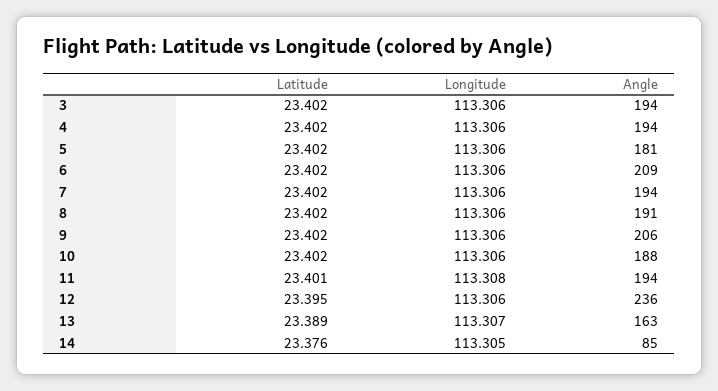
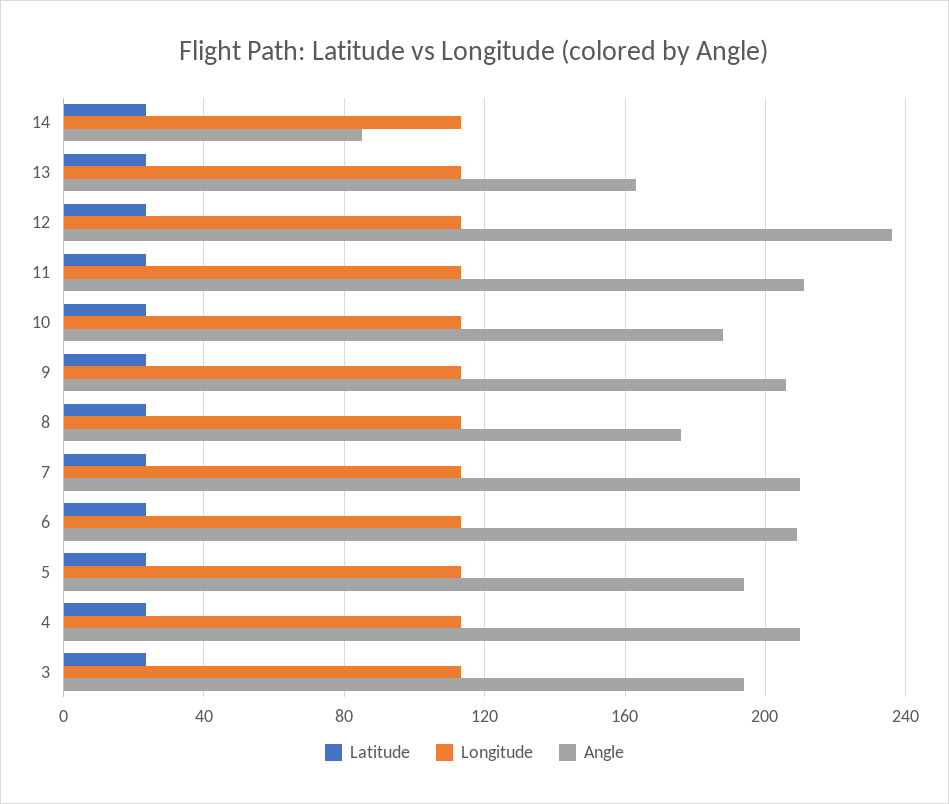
Angle, 4: 194 -> 210
Angle, 5: 181 -> 195
Angle, 7: 194 -> 210
Angle, 8: 191 -> 175
Angle, 11: 194 -> 210

